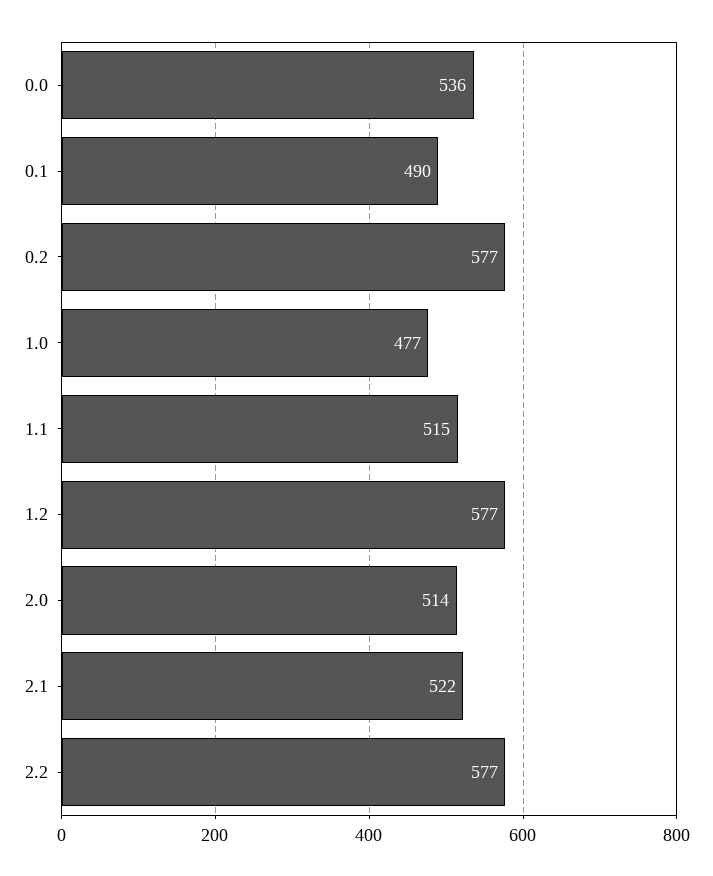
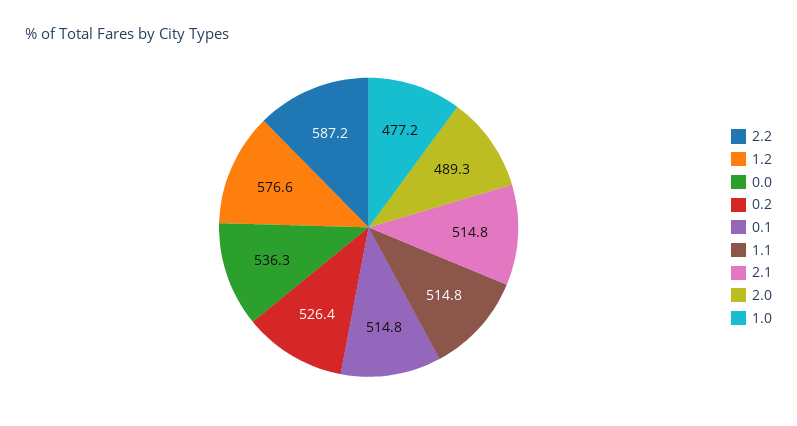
0.1: 490 -> 514.8
0.2: 577 -> 526.4
2.0: 514 -> 489.3
2.1: 522 -> 514.8
2.2: 577 -> 587.2

